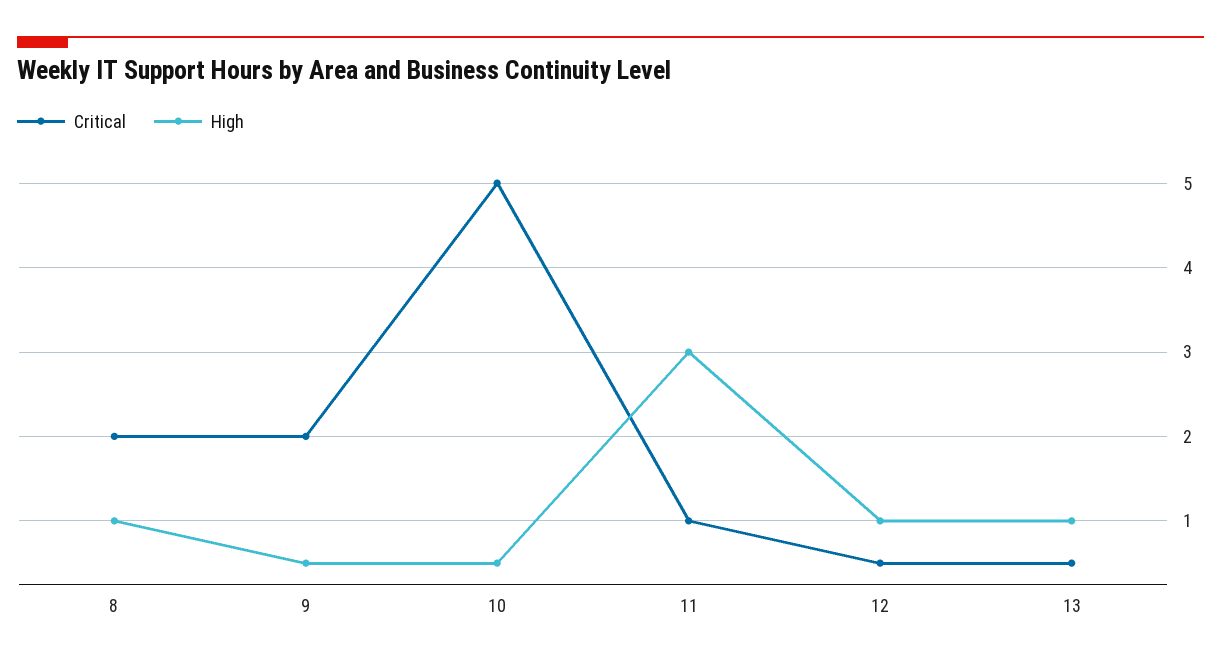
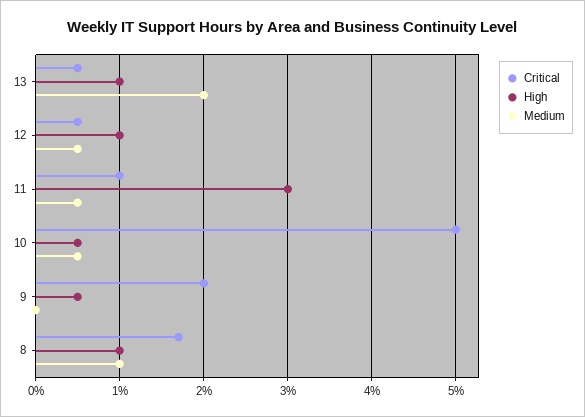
Critical, 8: 2 -> 1.7
Medium, 13: none -> 2
Medium, 12: none -> 0.5
Medium, 11: none -> 0.5
Medium, 10: none -> 0.5
Medium, 9: none -> 0
Medium, 8: none -> 1

